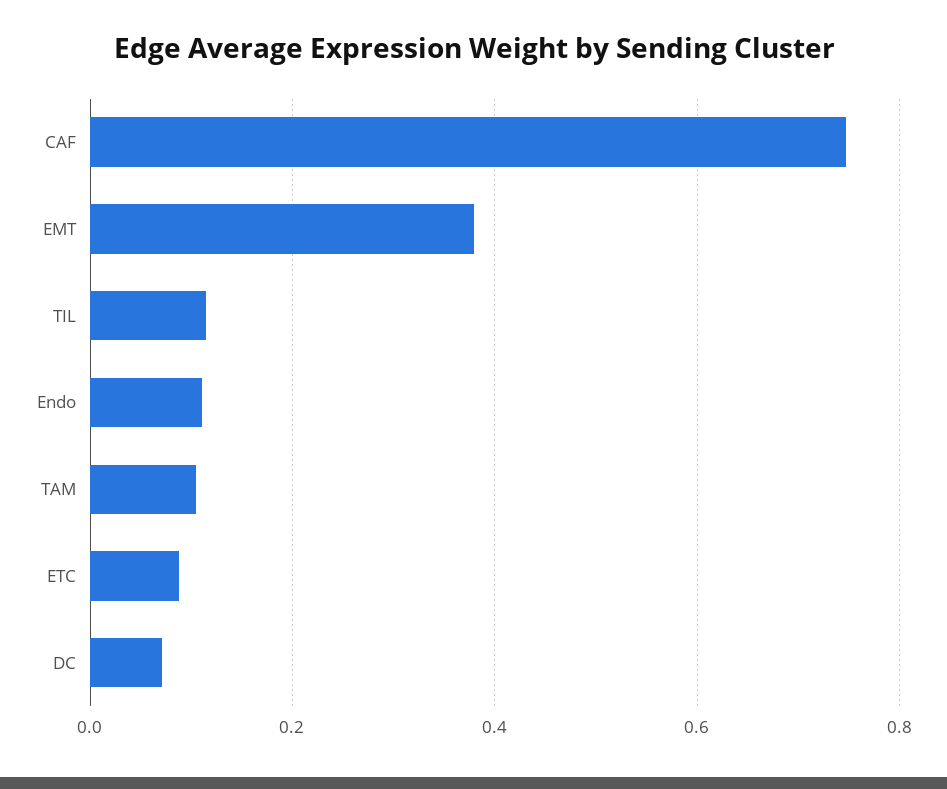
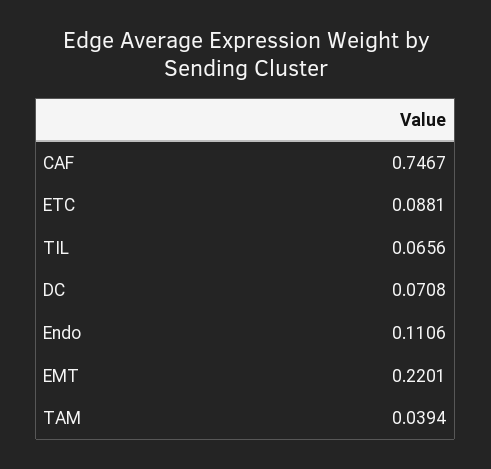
EMT: 0.38 -> 0.2201
TIL: 0.12 -> 0.0656
TAM: 0.1 -> 0.0394

